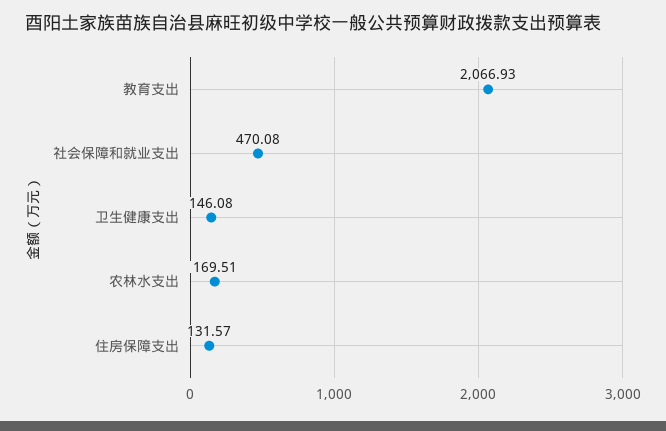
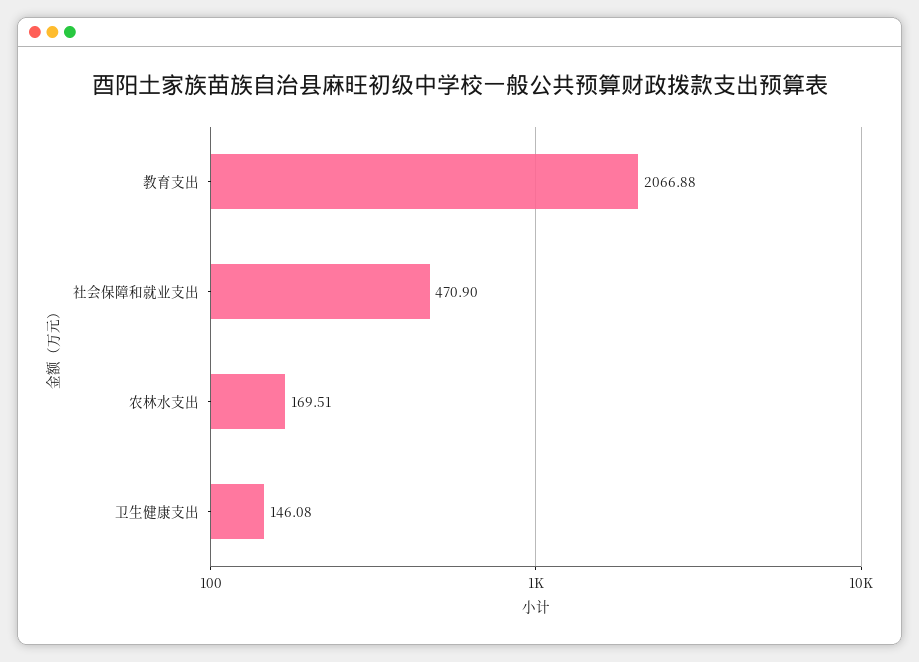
教育支出: 2066.93 -> 2066.88
社会保障和就业支出: 470.08 -> 470.9
住房保障支出: 131.57 -> none

